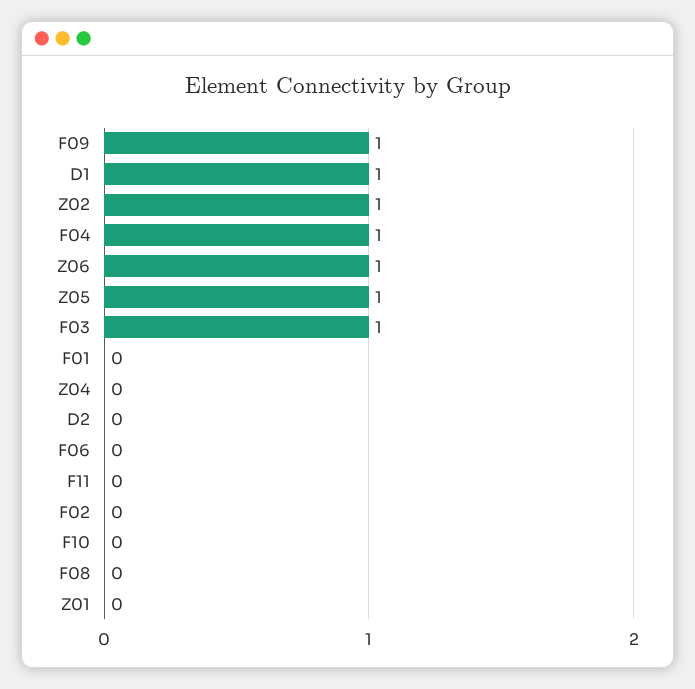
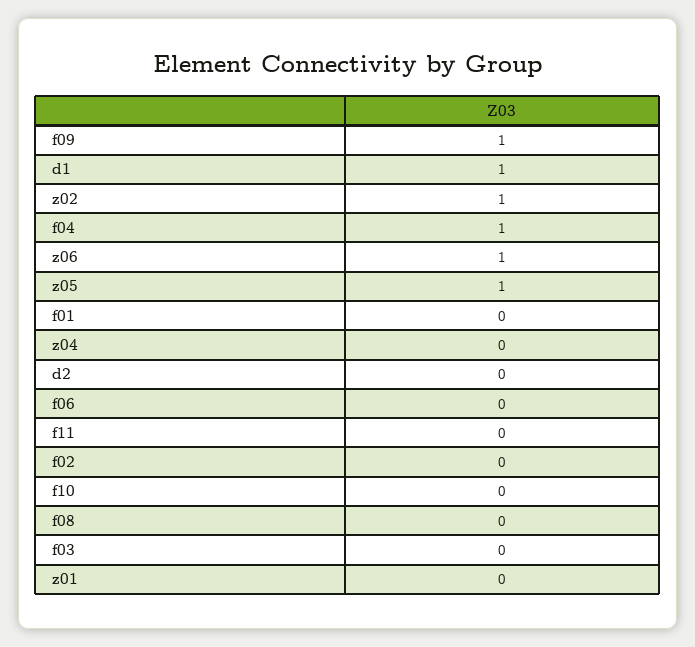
F03: 1 -> 0

